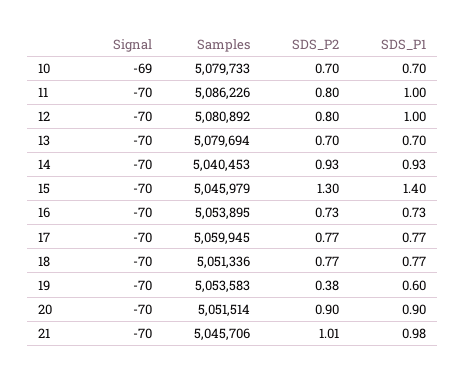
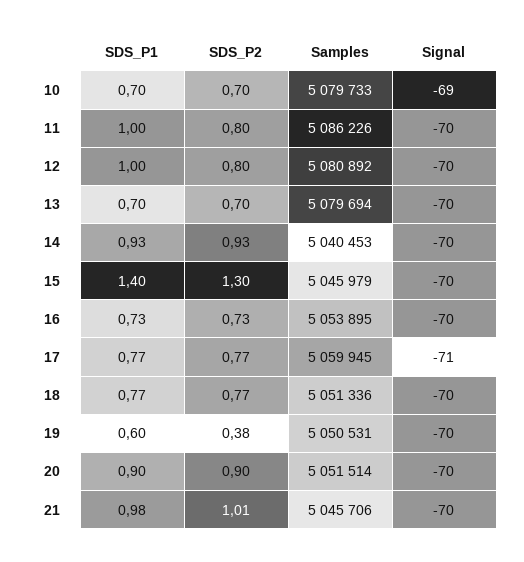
Signal, 17: -70 -> -71
Samples, 19: 5053583 -> 5050531

